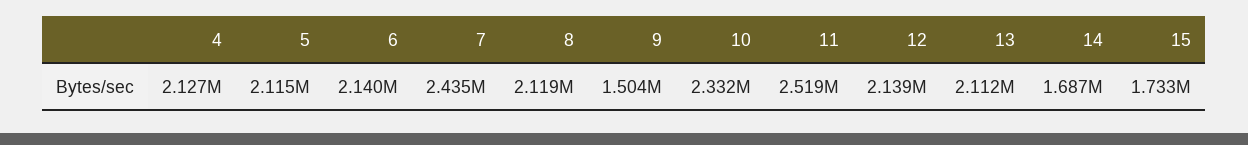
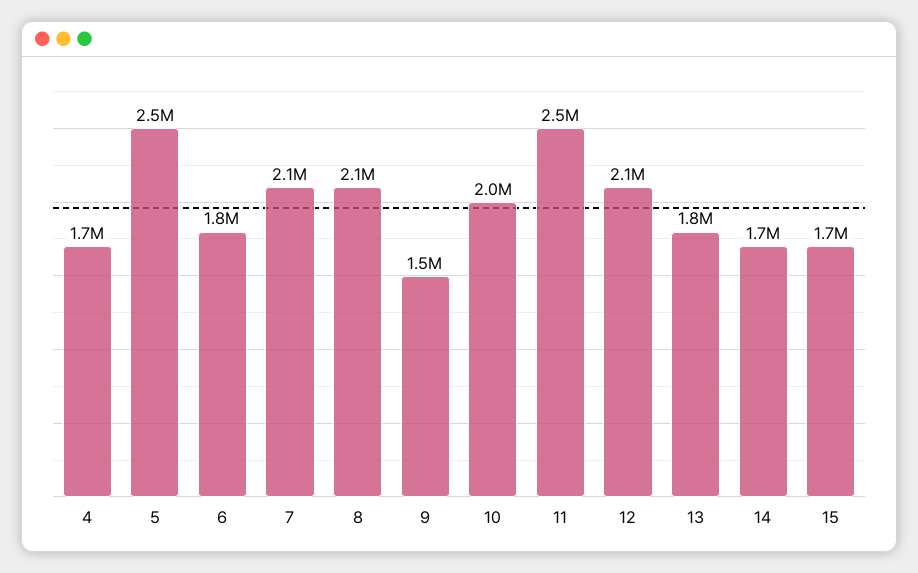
4: 2127000 -> 1700000
5: 2115000 -> 2500000
6: 2140000 -> 1800000
7: 2435000 -> 2100000
10: 2332000 -> 2000000
13: 2112000 -> 1800000

